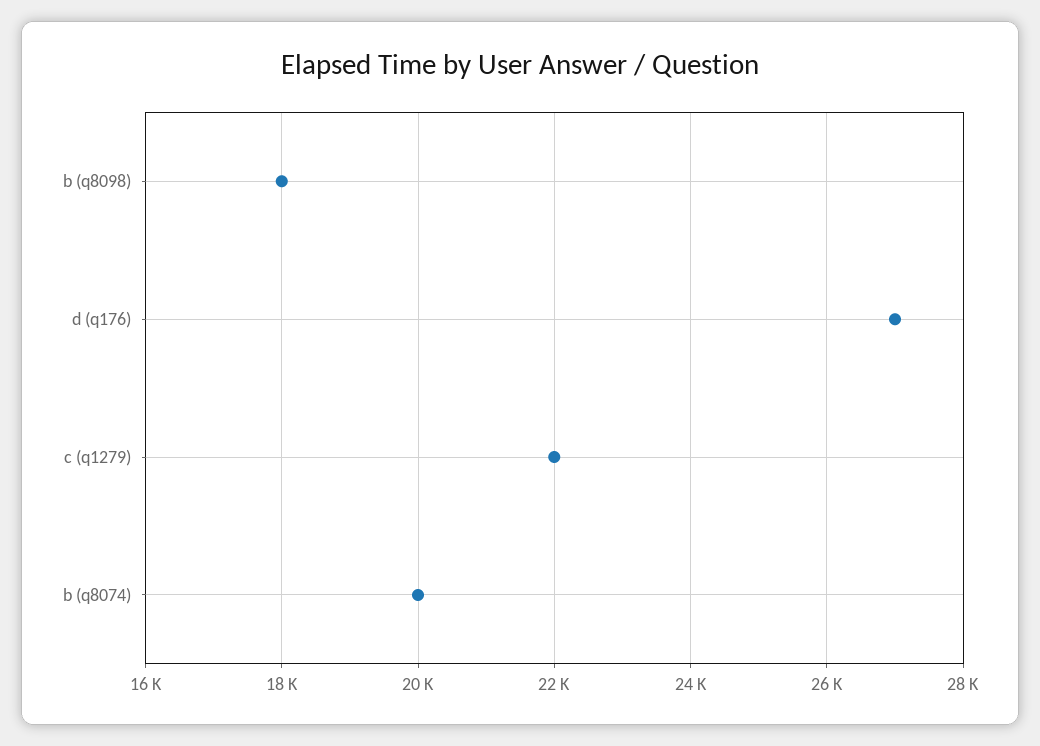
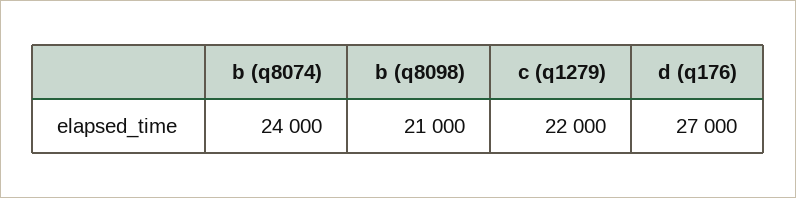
b (q8098): 18000 -> 21000
b (q8074): 20000 -> 24000

